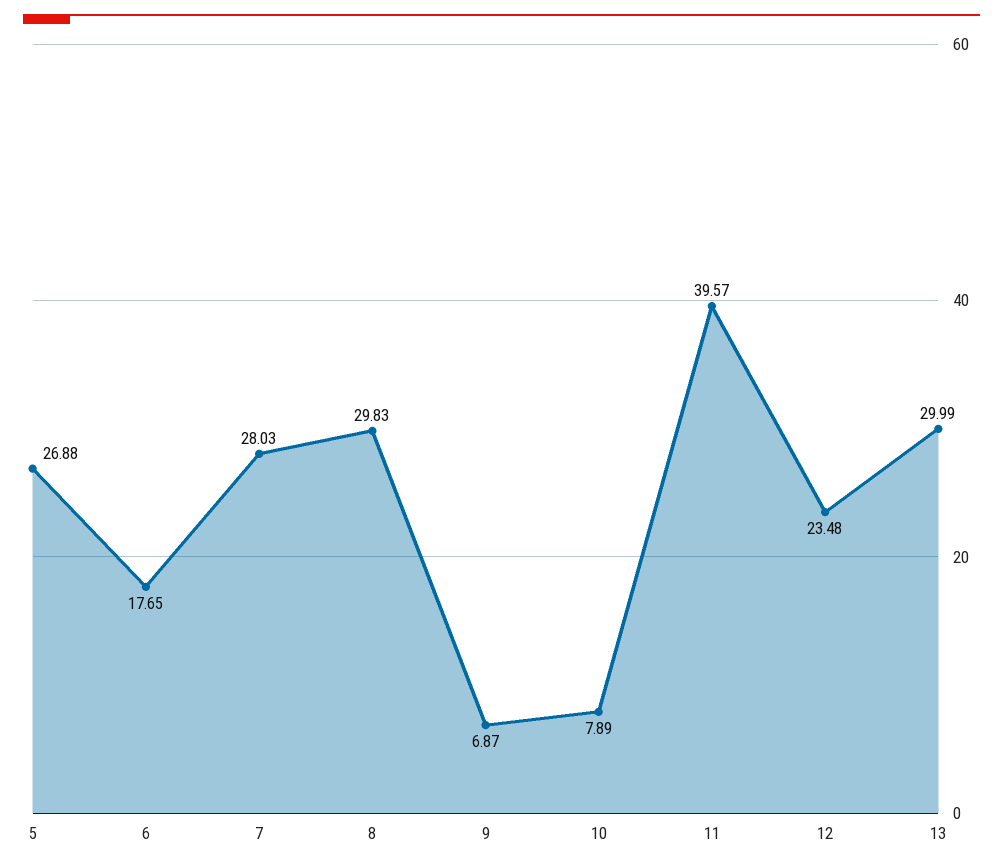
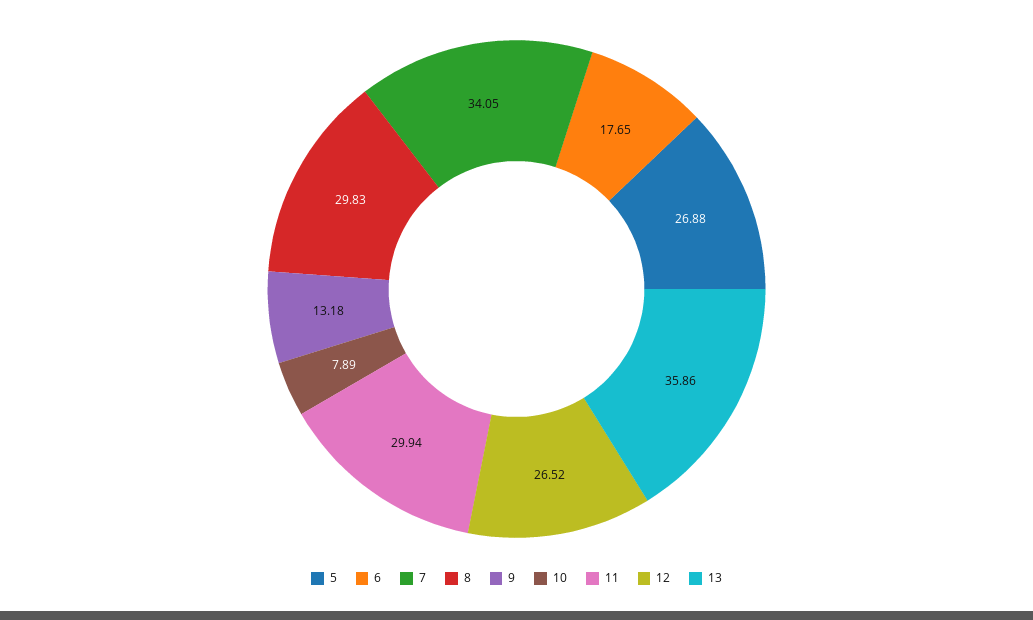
7: 28.03 -> 34.05
9: 6.87 -> 13.18
11: 39.57 -> 29.94
12: 23.48 -> 26.52
13: 29.99 -> 35.86

